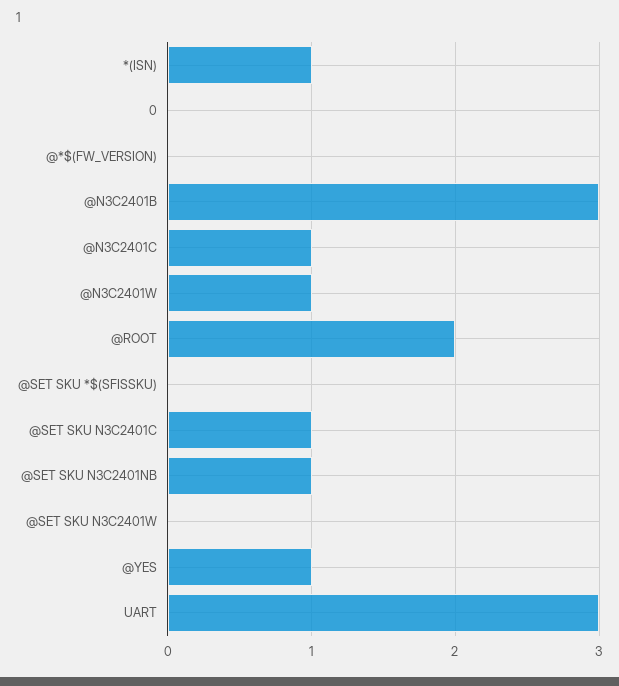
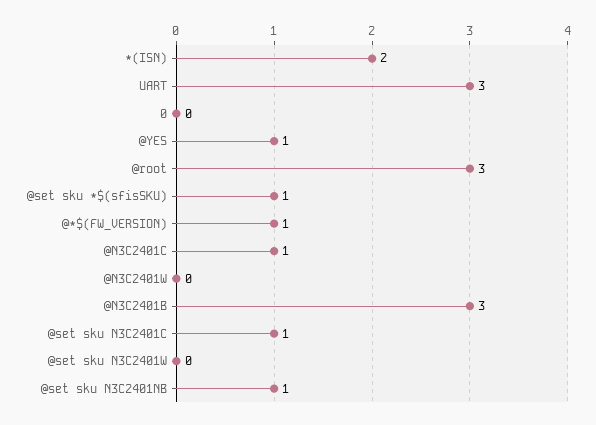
*(ISN): 1 -> 2
@*$(FW_VERSION): 0 -> 1
@N3C2401W: 1 -> 0
@ROOT: 2 -> 3
@SET SKU *$(SFISSKU): 0 -> 1

